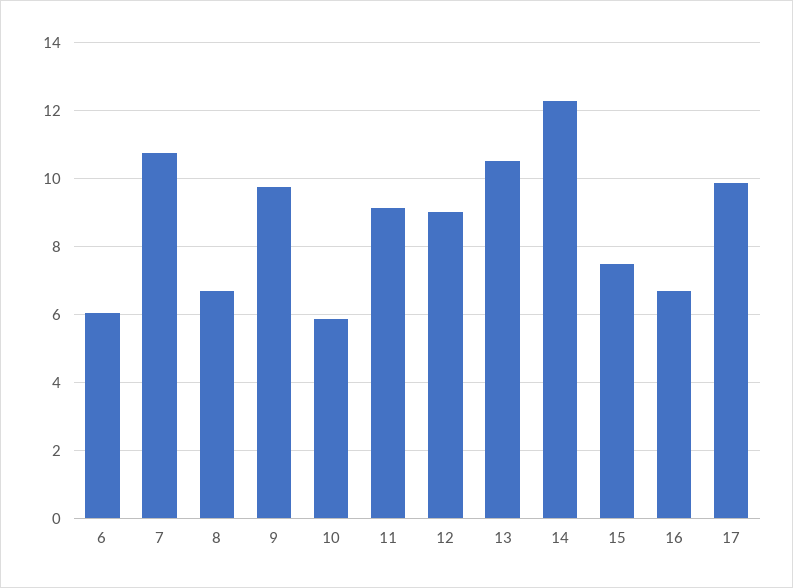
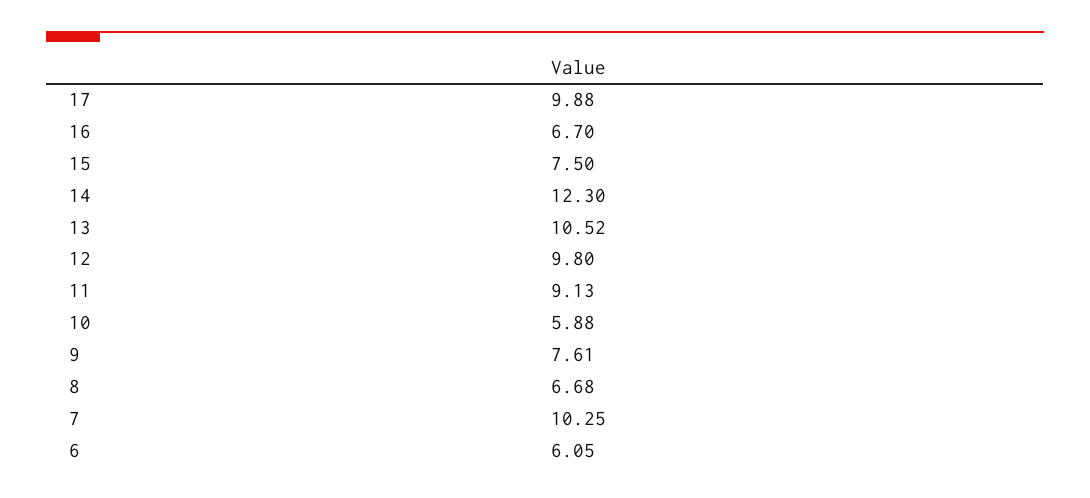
7: 10.8 -> 10.25
9: 9.8 -> 7.61
12: 9 -> 9.8

